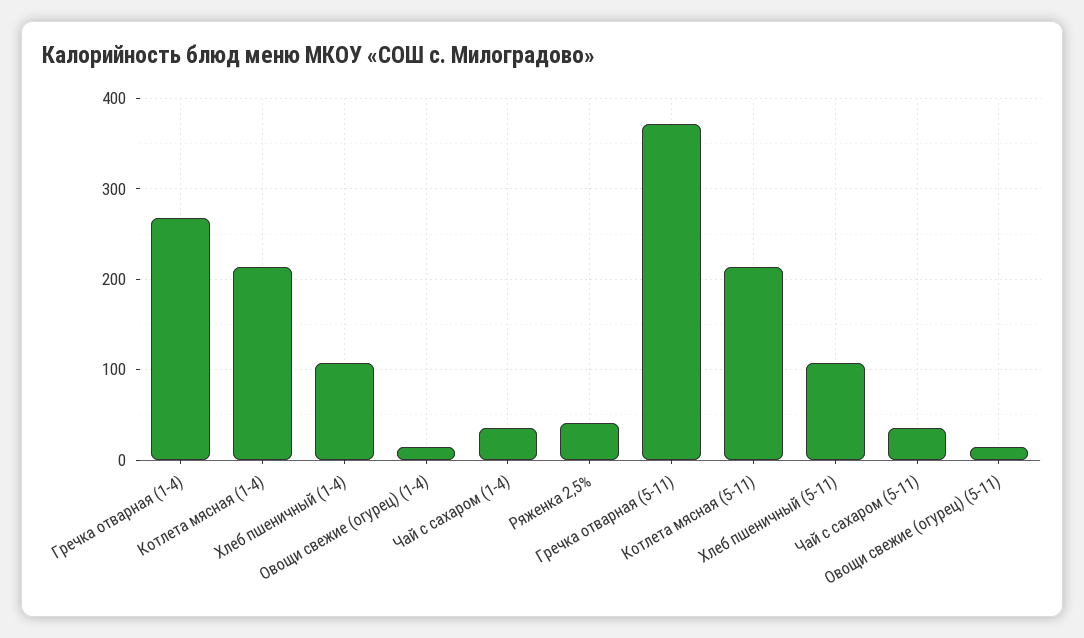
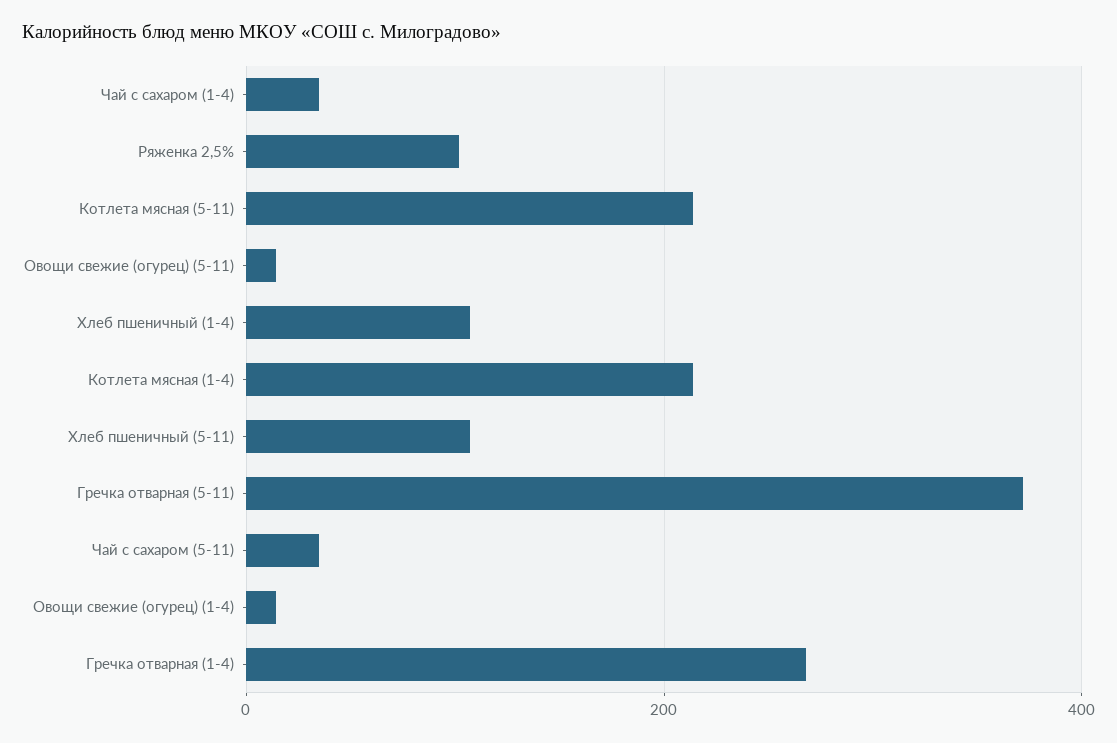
Ряженка 2,5%: 40 -> 100

